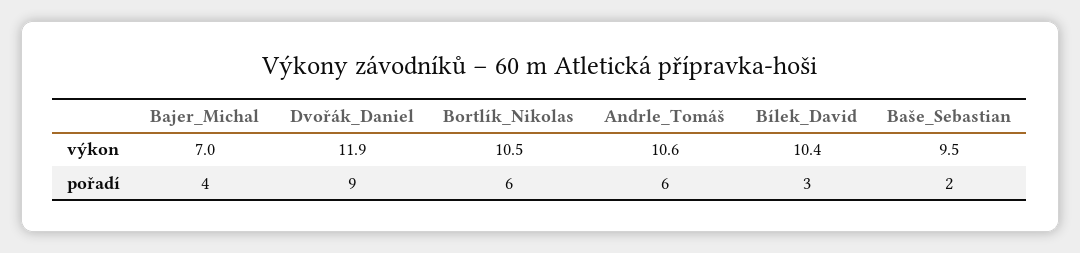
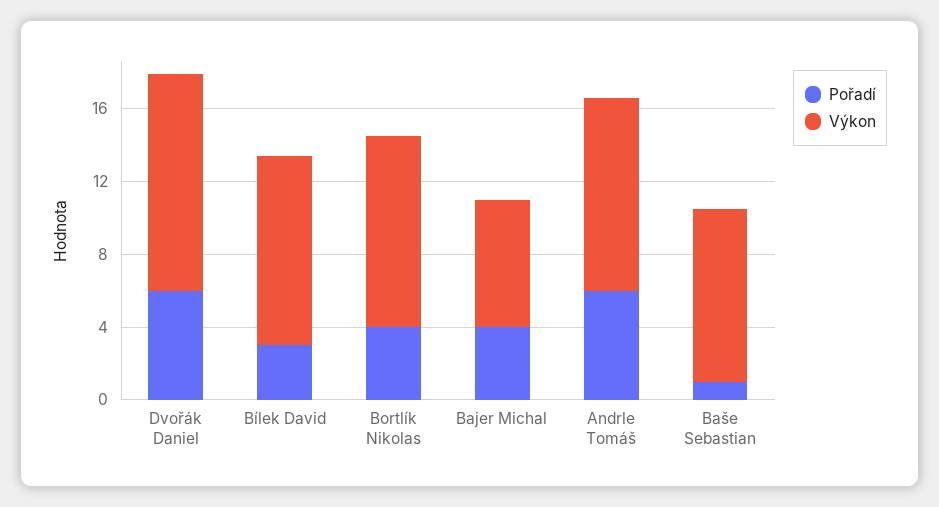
pořadí, Dvořák_Daniel: 9 -> 6
pořadí, Bortlík_Nikolas: 6 -> 4
pořadí, Baše_Sebastian: 2 -> 1

